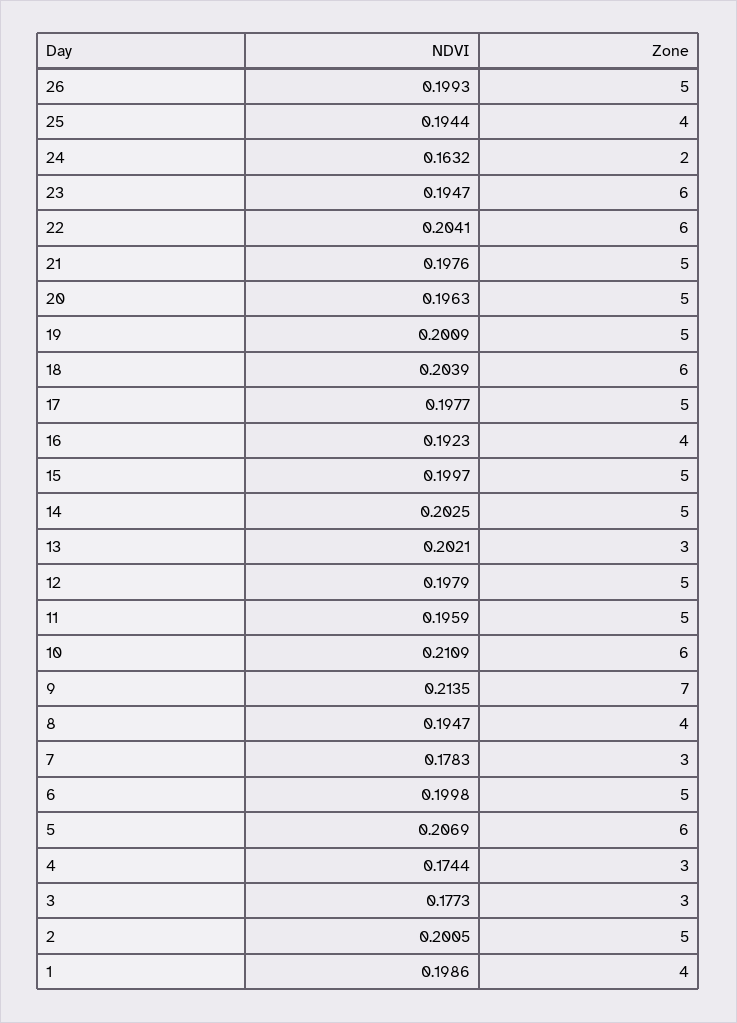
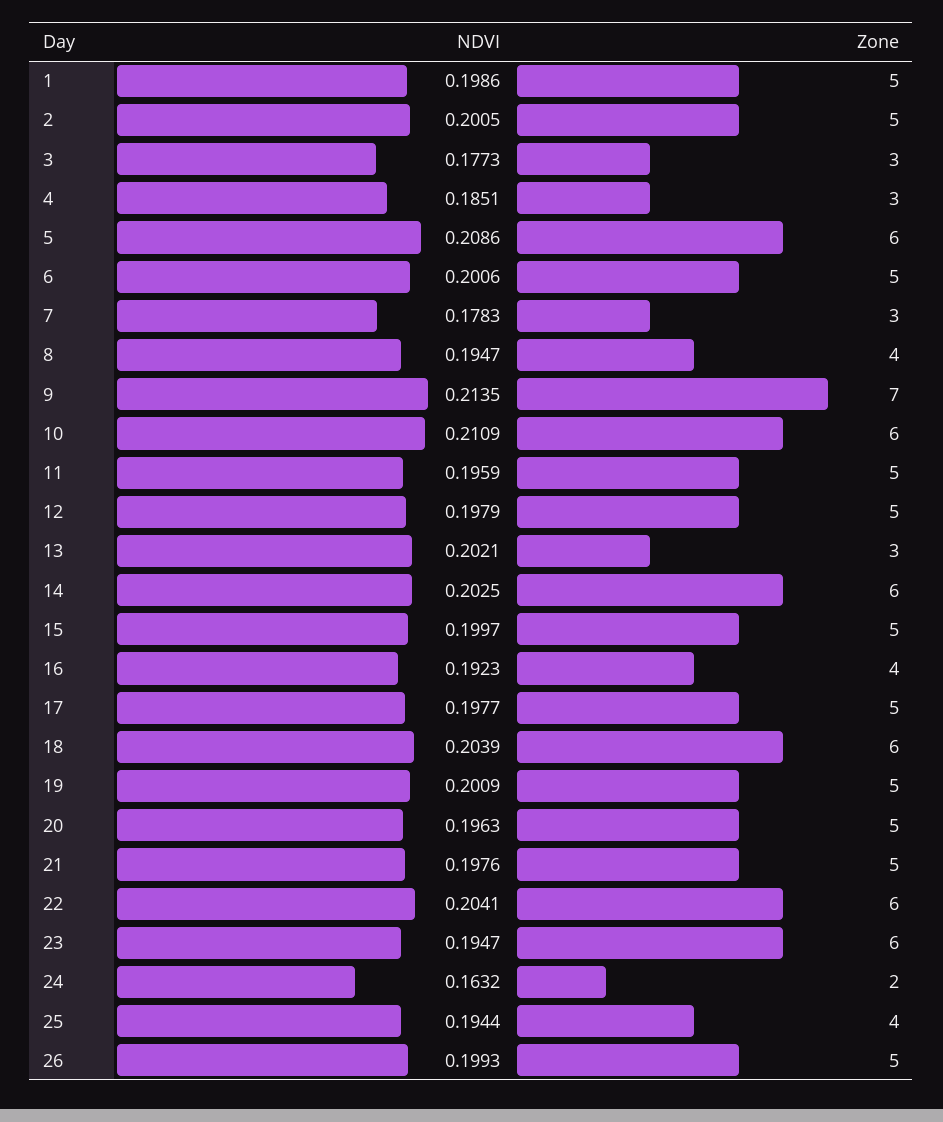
Zone, 14: 5 -> 6
NDVI, 6: 0.1998 -> 0.2006
NDVI, 5: 0.2069 -> 0.2086
NDVI, 4: 0.1744 -> 0.1851
Zone, 1: 4 -> 5

